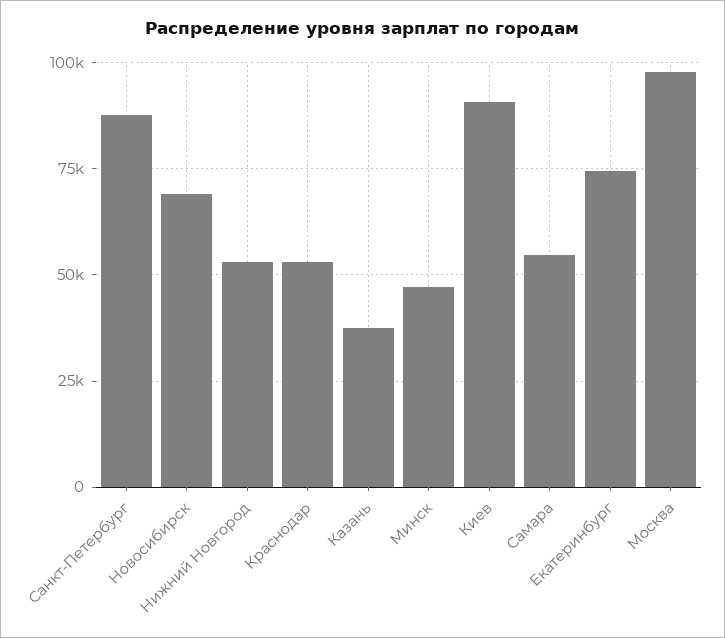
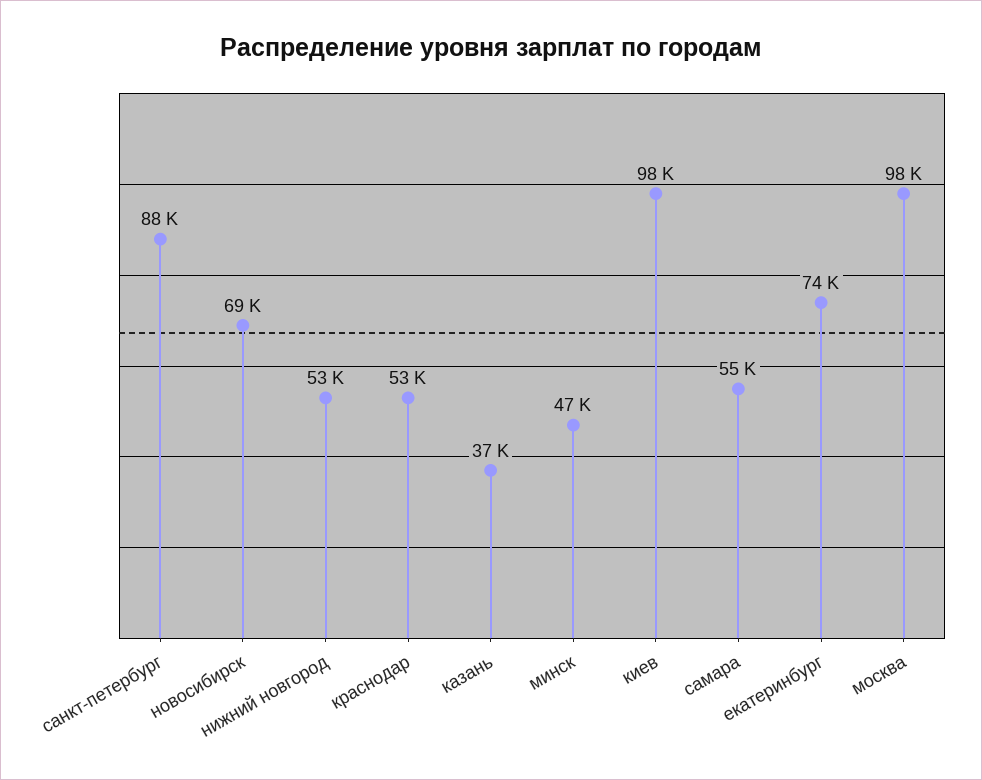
Киев: 90000 -> 98000

